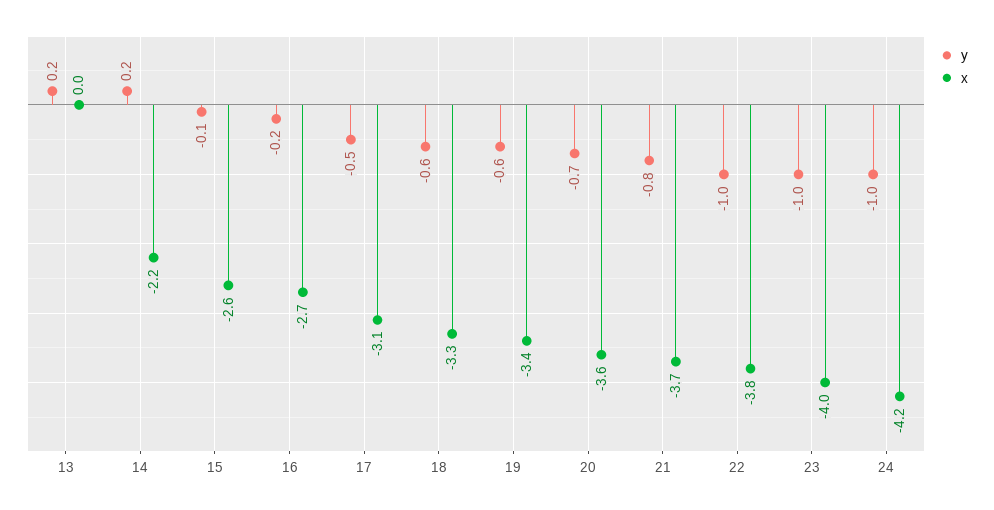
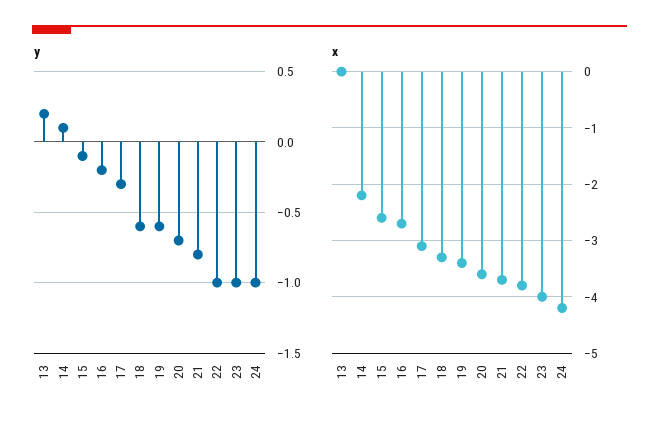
y, 14: 0.2 -> 0.1
y, 17: -0.5 -> -0.3

